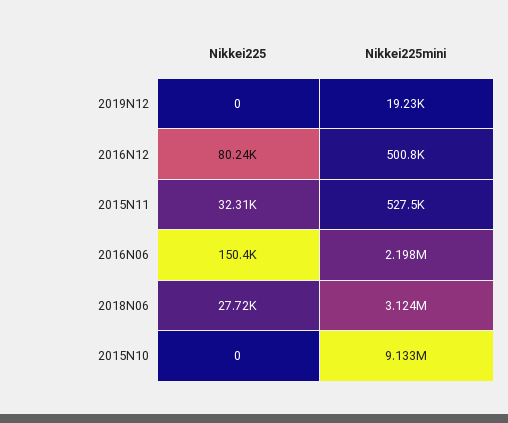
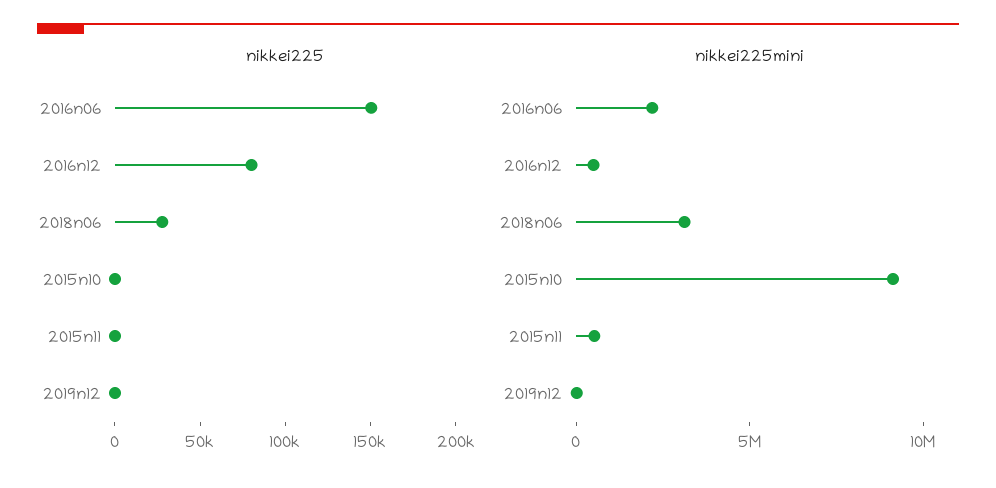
Nikkei225, 2015N11: 32310 -> 0

